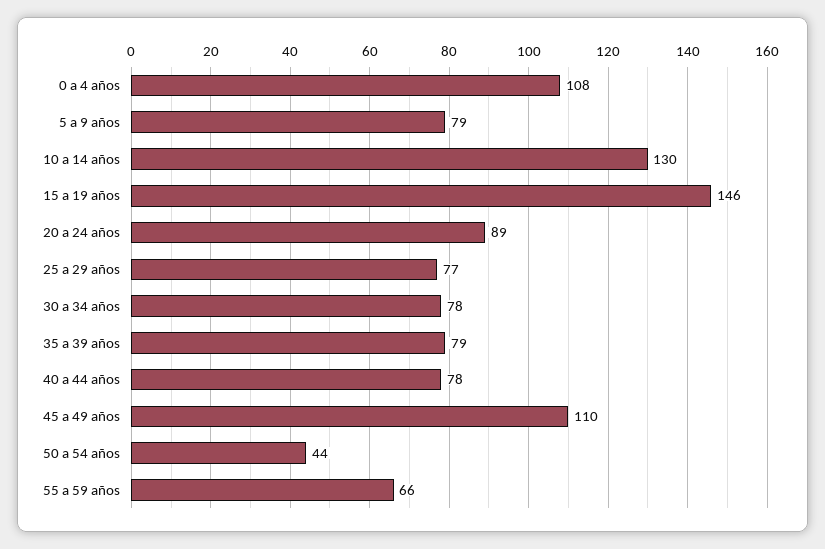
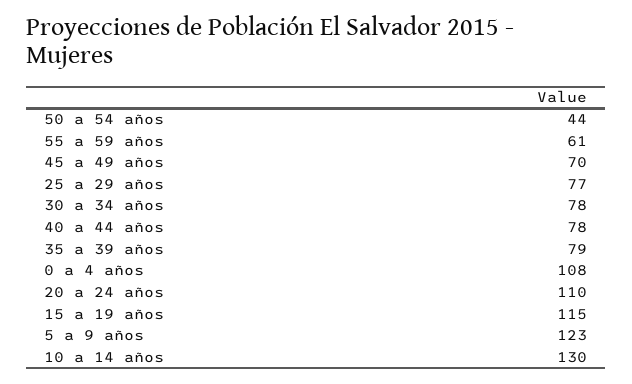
5 a 9 años: 79 -> 123
15 a 19 años: 146 -> 115
20 a 24 años: 89 -> 110
45 a 49 años: 110 -> 70
55 a 59 años: 66 -> 61

